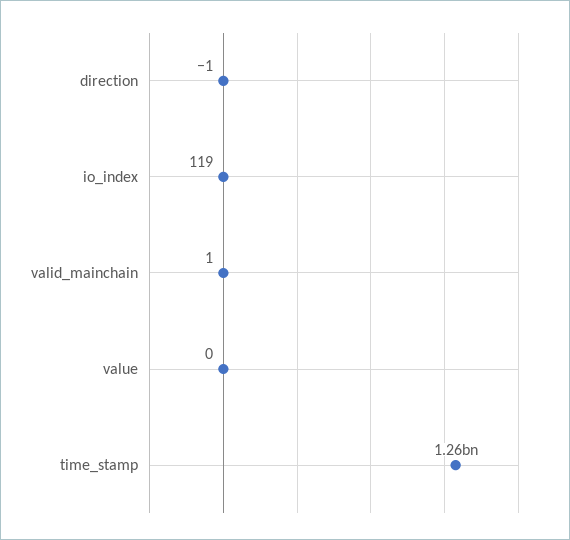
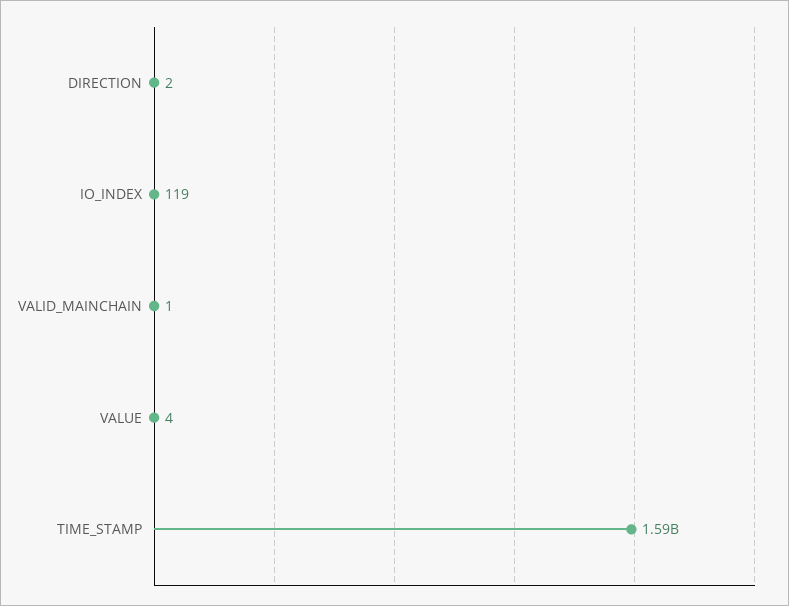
direction: -1 -> 2
value: 0 -> 4
time_stamp: 1260000000 -> 1590000000

